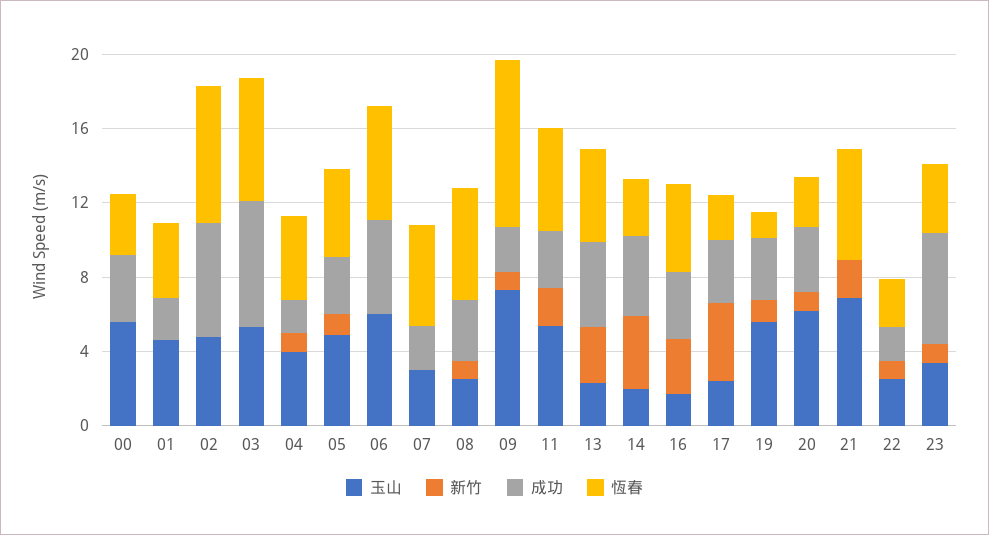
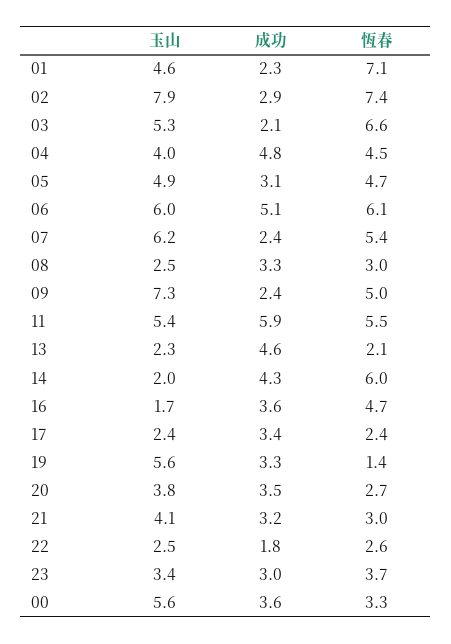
新竹, 00: 0 -> none
新竹, 01: 0 -> none
恆春, 01: 4 -> 7.1
玉山, 02: 5 -> 7.9
新竹, 02: 0 -> none
成功, 02: 6 -> 2.9
新竹, 03: 0 -> none
成功, 03: 7 -> 2.1
新竹, 04: 1 -> none
成功, 04: 2 -> 4.8
新竹, 05: 1 -> none
新竹, 06: 0 -> none
玉山, 07: 3 -> 6.2
新竹, 07: 0 -> none
新竹, 08: 1 -> none
恆春, 08: 6 -> 3
新竹, 09: 1 -> none
恆春, 09: 9 -> 5
新竹, 11: 2 -> none
成功, 11: 3 -> 5.9
新竹, 13: 3 -> none
恆春, 13: 5 -> 2.1
新竹, 14: 4 -> none
恆春, 14: 3 -> 6
新竹, 16: 3 -> none
新竹, 17: 4 -> none
新竹, 19: 1 -> none
玉山, 20: 6 -> 3.8
新竹, 20: 1 -> none
玉山, 21: 7 -> 4.1
新竹, 21: 2 -> none
成功, 21: 0 -> 3.2
恆春, 21: 6 -> 3
新竹, 22: 1 -> none
新竹, 23: 1 -> none
成功, 23: 6 -> 3

